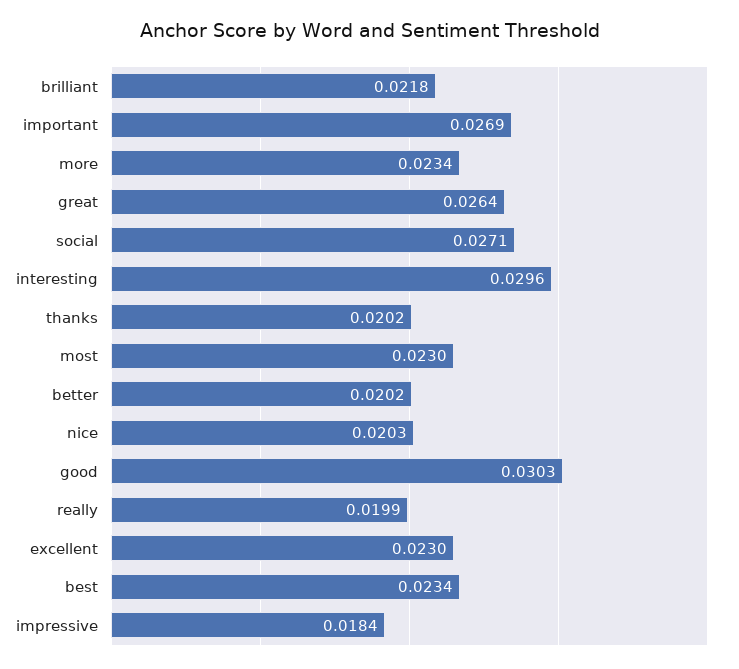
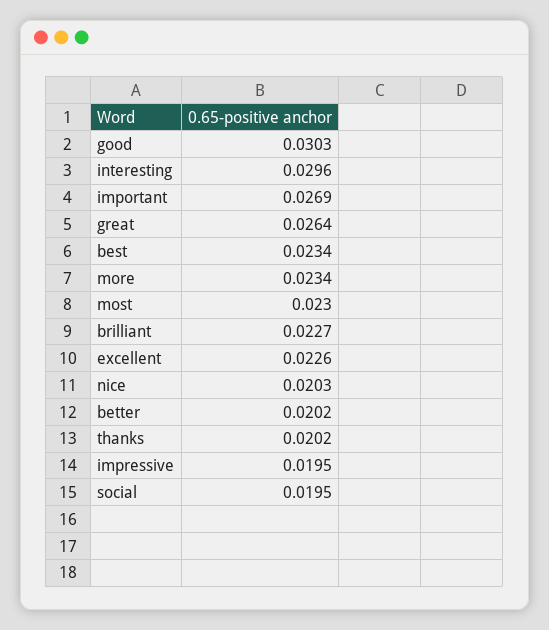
brilliant: 0.0218 -> 0.0227
social: 0.0271 -> 0.0195
really: 0.0199 -> none
excellent: 0.023 -> 0.0226
impressive: 0.0184 -> 0.0195

